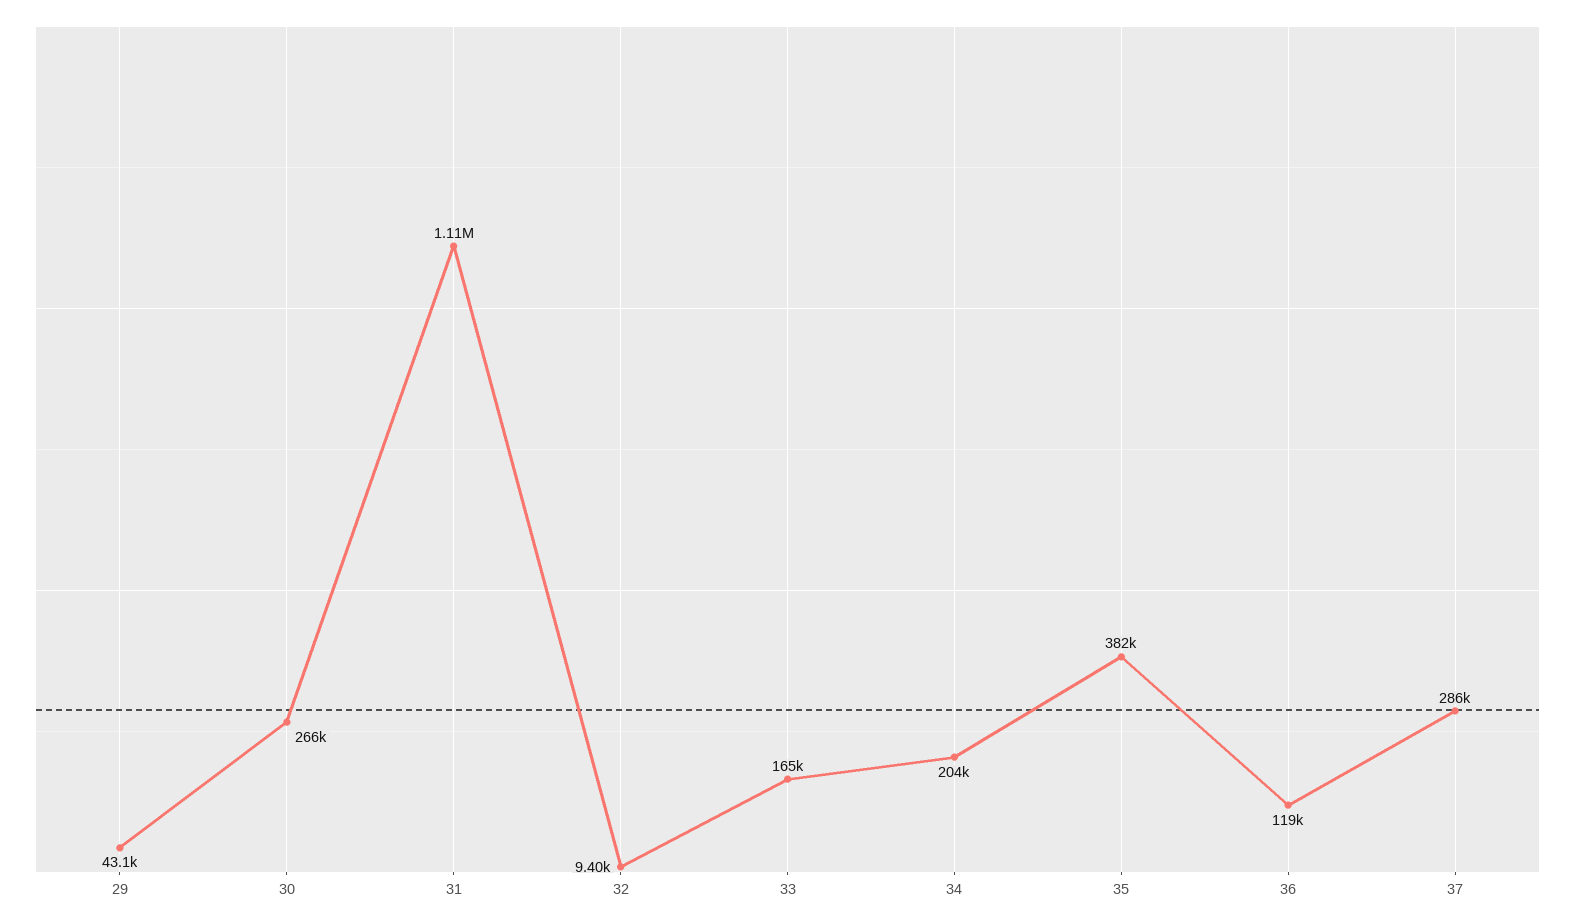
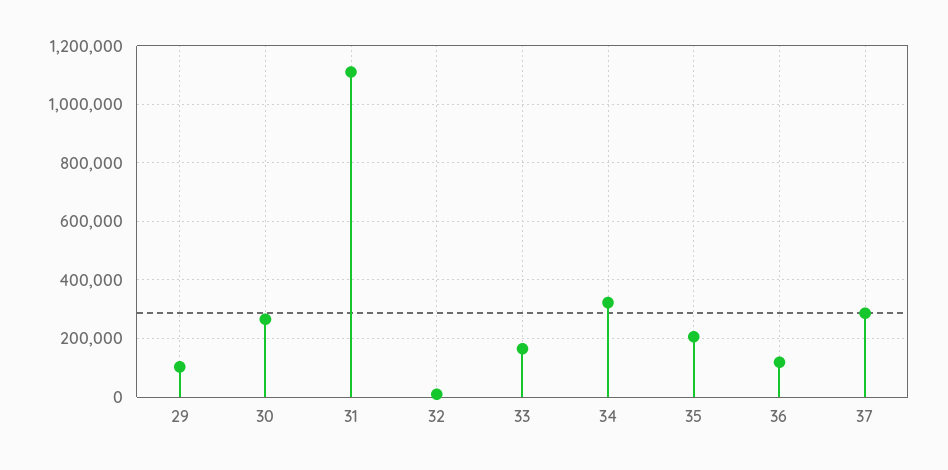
29: 43100 -> 100000
34: 204000 -> 325000
35: 382000 -> 200000

